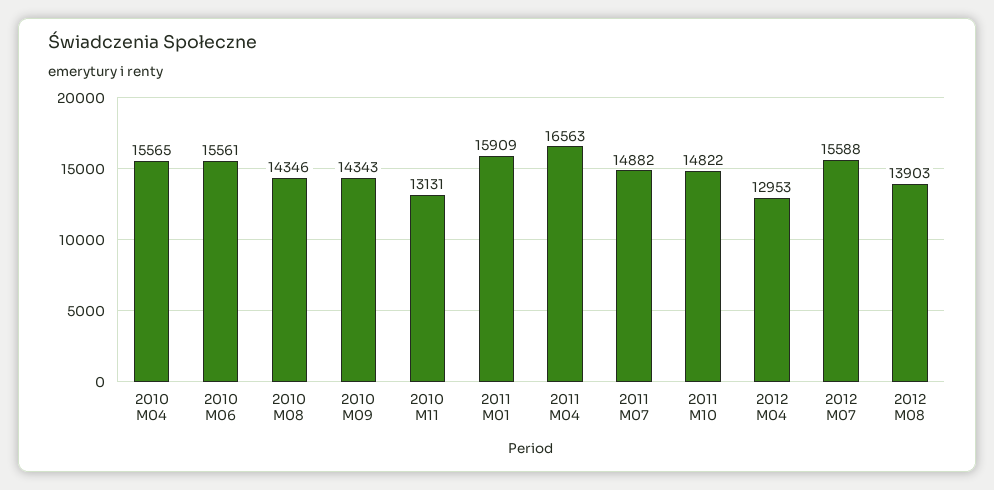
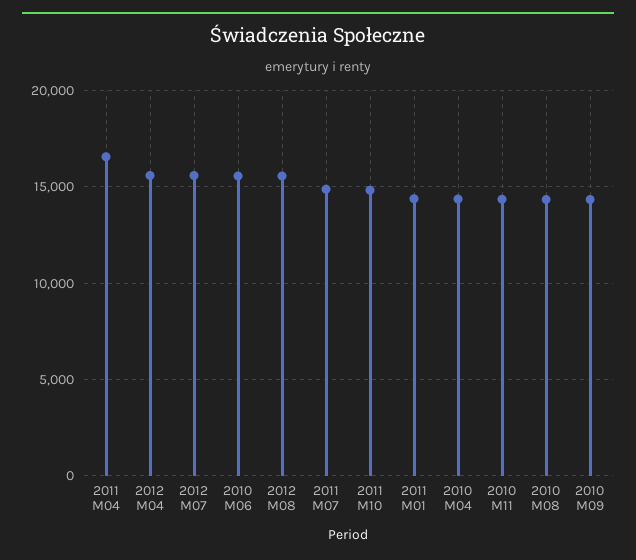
2010 M04: 15565 -> 14500
2010 M11: 13131 -> 14500
2011 M01: 15909 -> 14500
2012 M04: 12953 -> 15500
2012 M08: 13903 -> 15500

